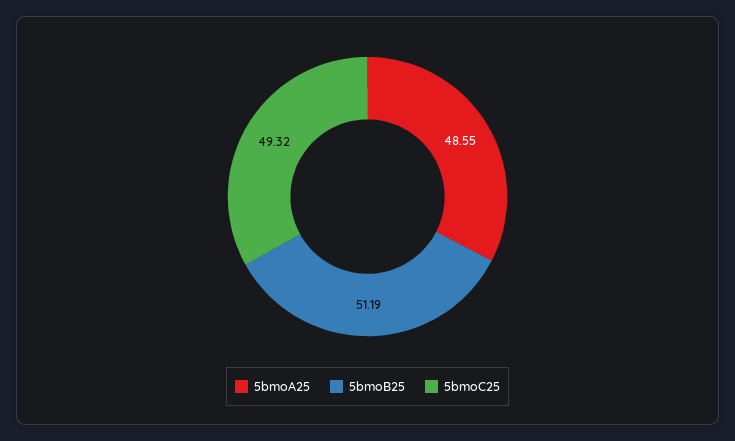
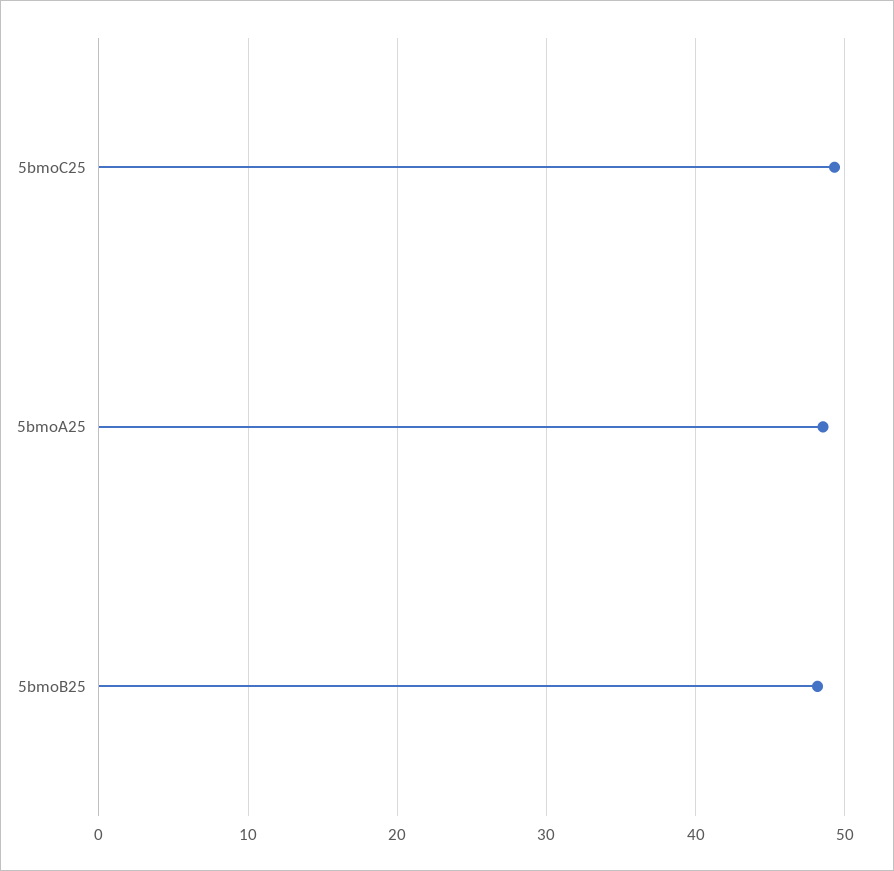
5bmoB25: 51.19 -> 48

